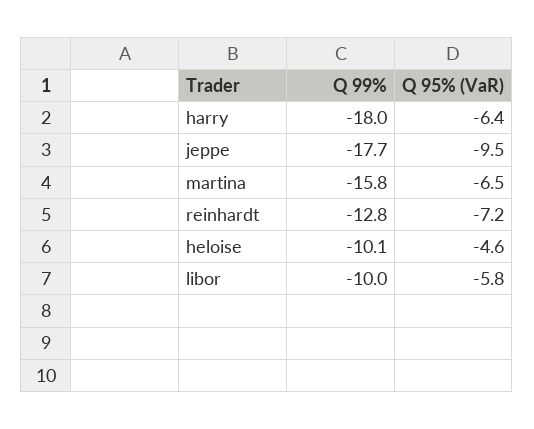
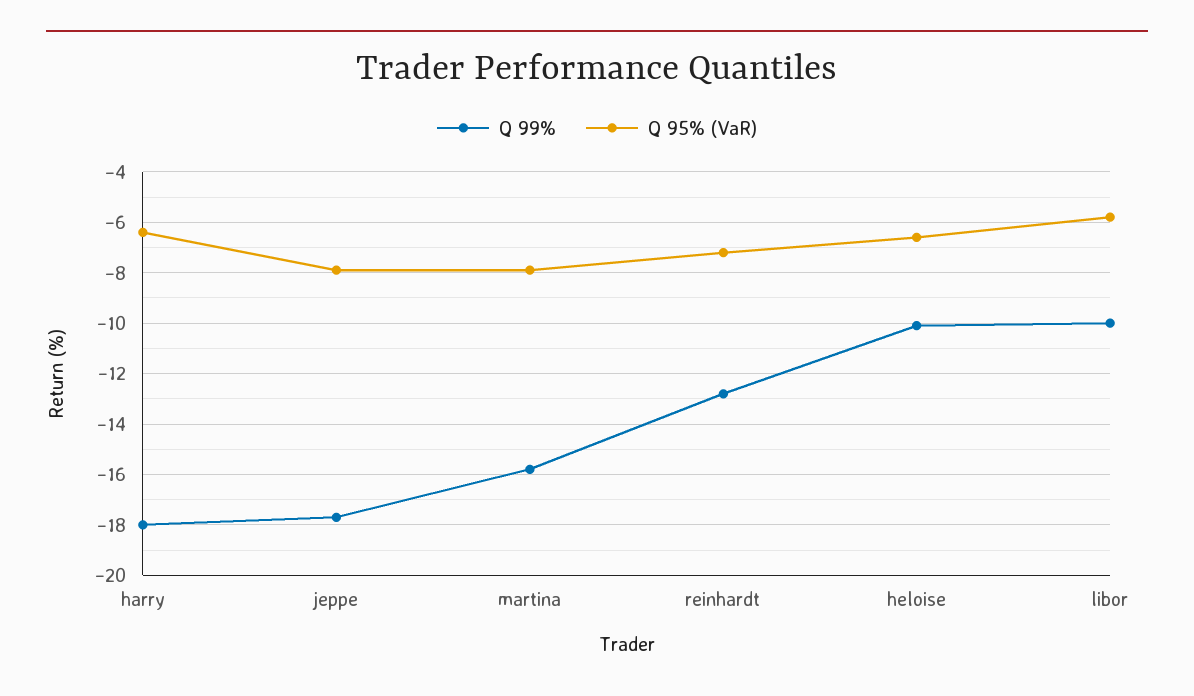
Q 95% (VaR), jeppe: -9.5 -> -8
Q 95% (VaR), martina: -6.5 -> -8
Q 95% (VaR), heloise: -4.6 -> -6.5

